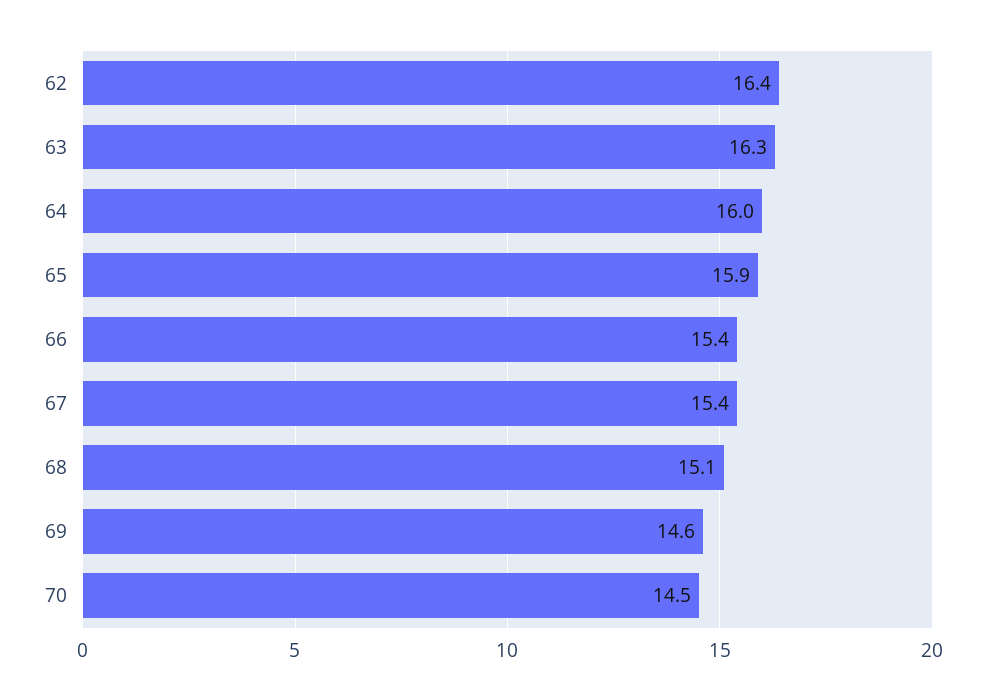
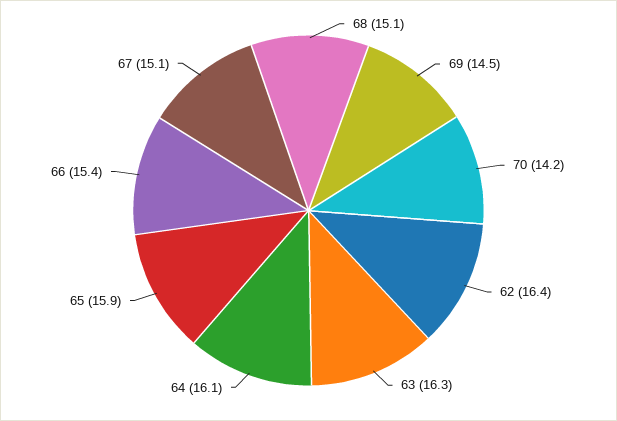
64: 16 -> 16.1
67: 15.4 -> 15.1
69: 14.6 -> 14.5
70: 14.5 -> 14.2

